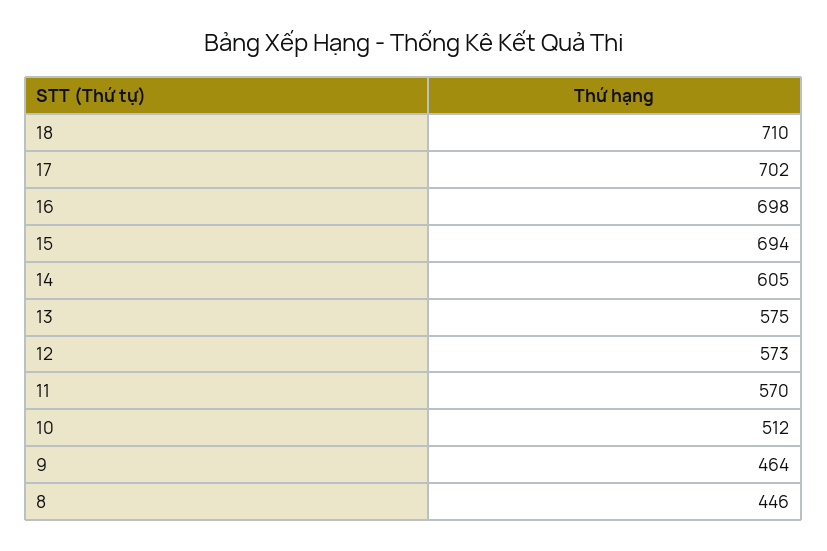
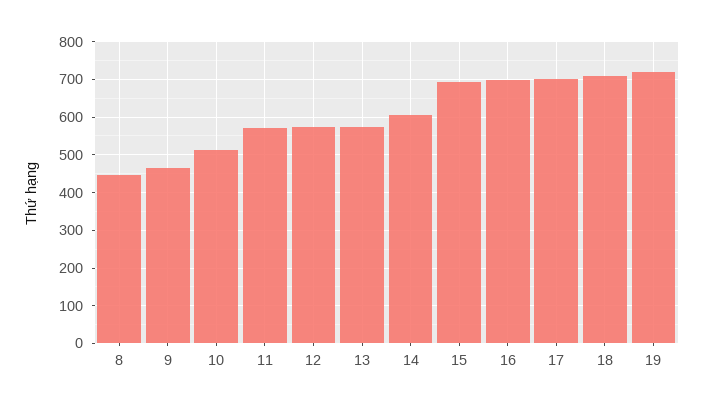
19: none -> 720

